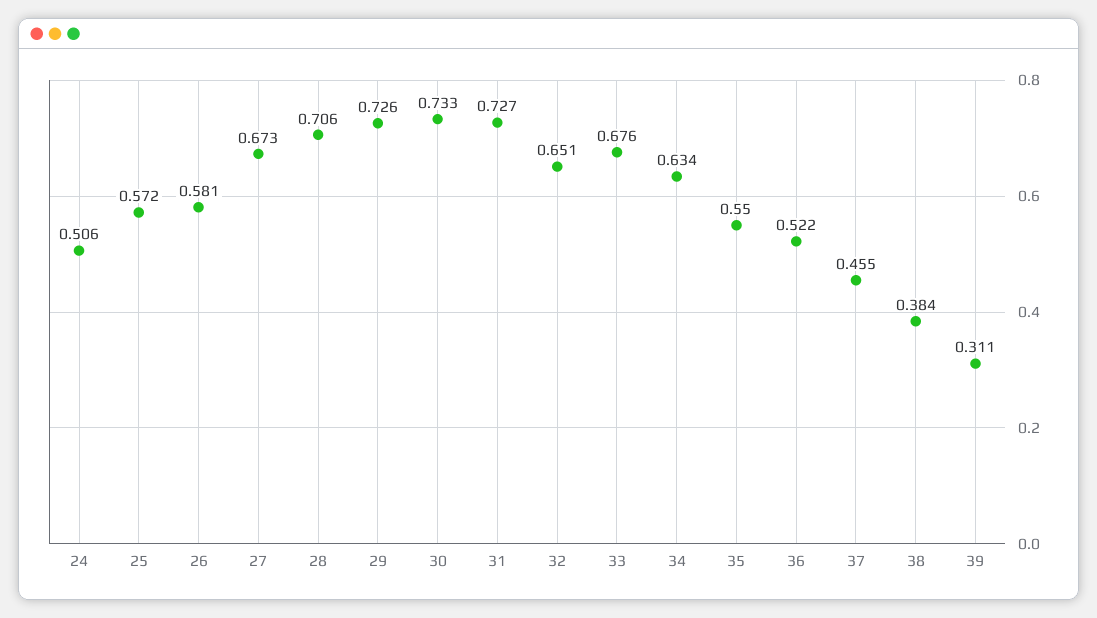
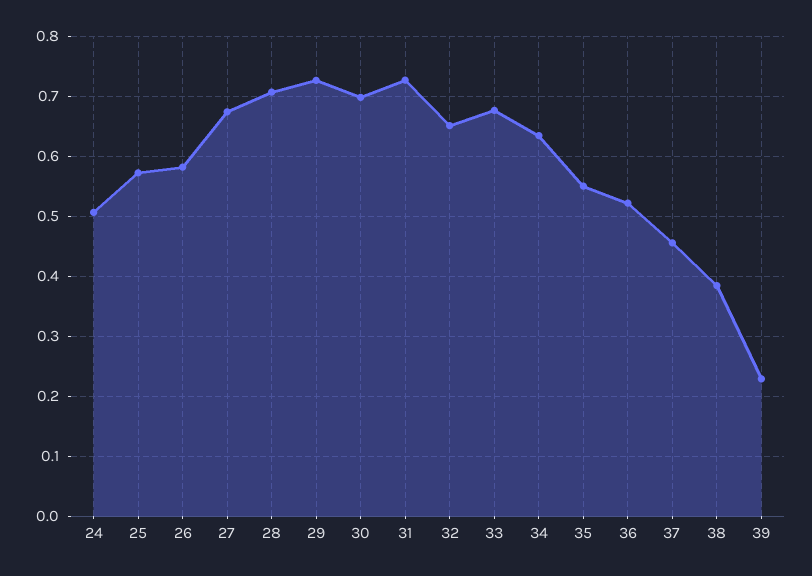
30: 0.733 -> 0.7
39: 0.311 -> 0.23

